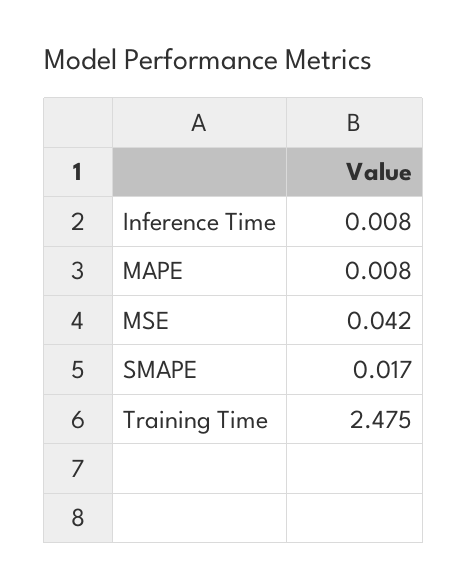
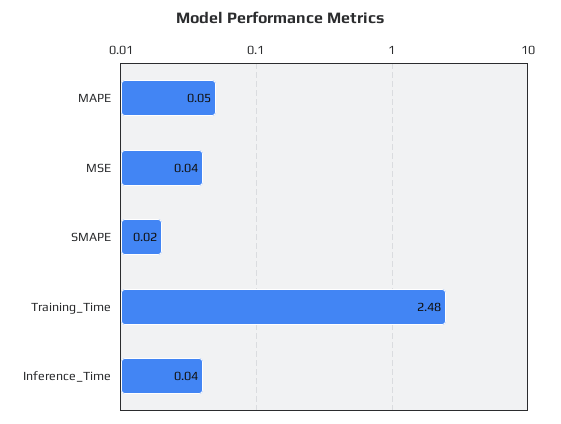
Inference Time: 0.008 -> 0.04
MAPE: 0.008 -> 0.05

